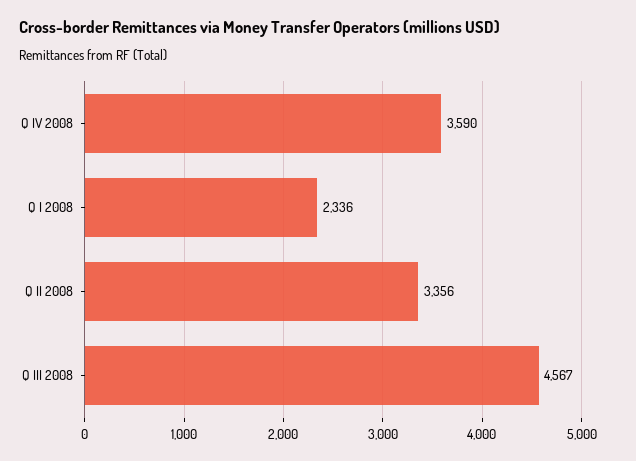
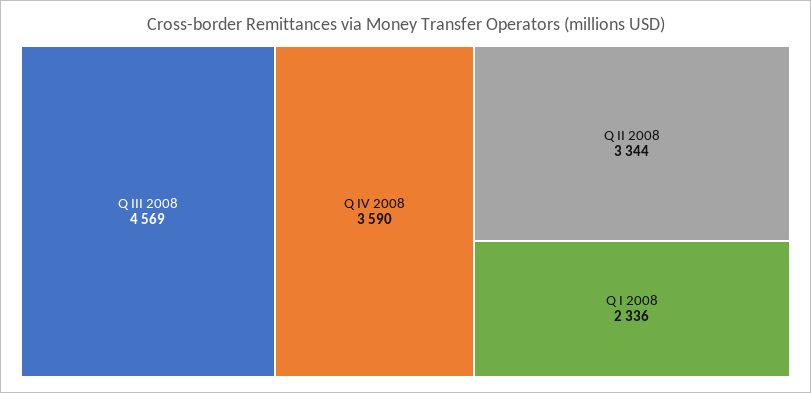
Q II 2008: 3356 -> 3344
Q III 2008: 4567 -> 4569

